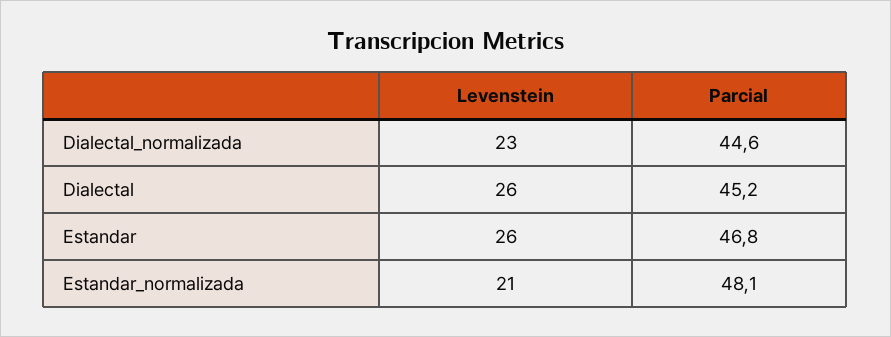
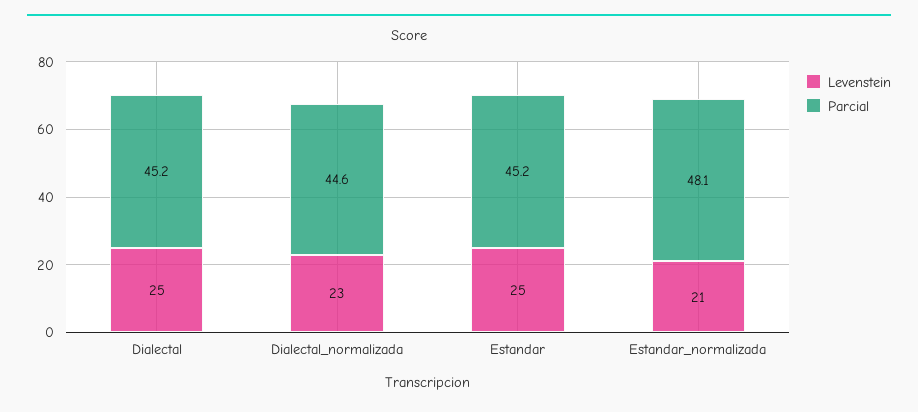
Levenstein, Dialectal: 26 -> 25
Levenstein, Estandar: 26 -> 25
Parcial, Estandar: 46.8 -> 45.2

